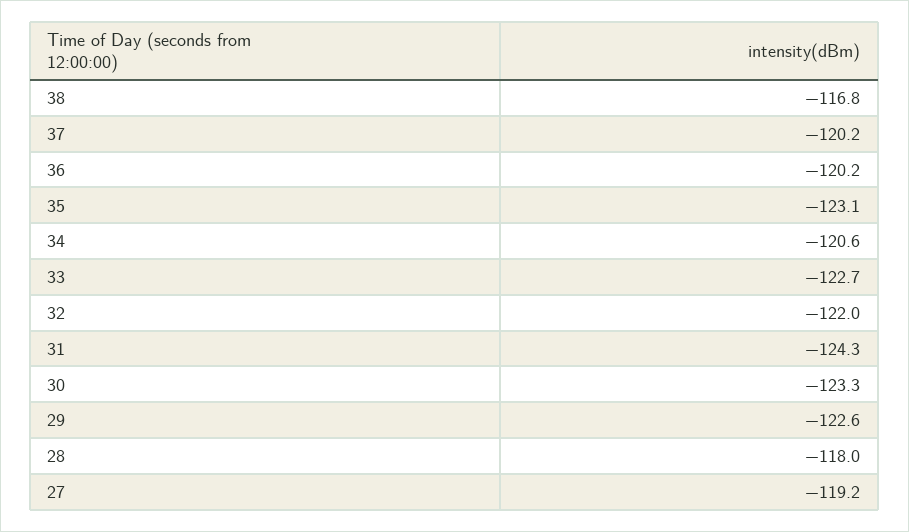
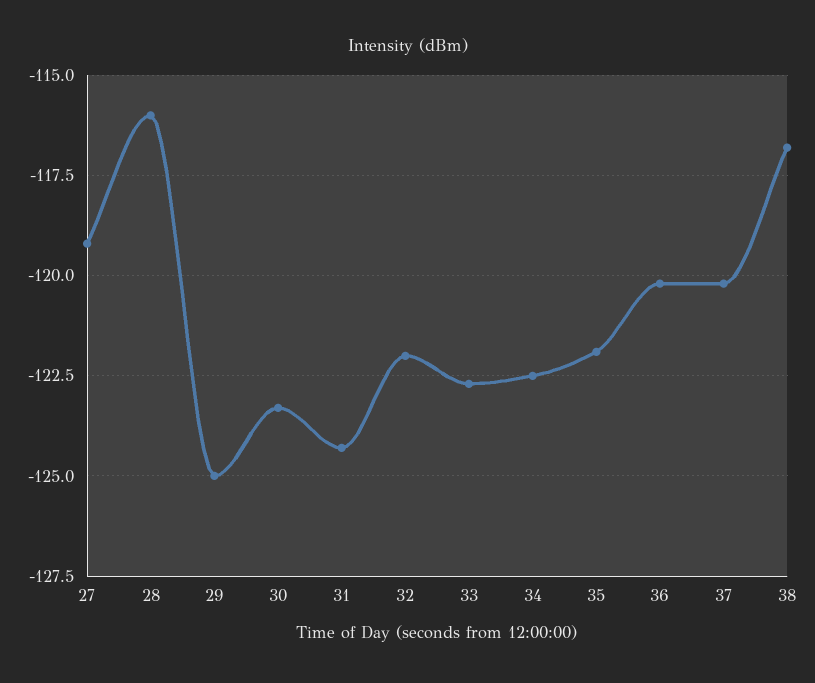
35: -123.1 -> -122
34: -120.6 -> -122.5
29: -122.6 -> -125
28: -118 -> -116

